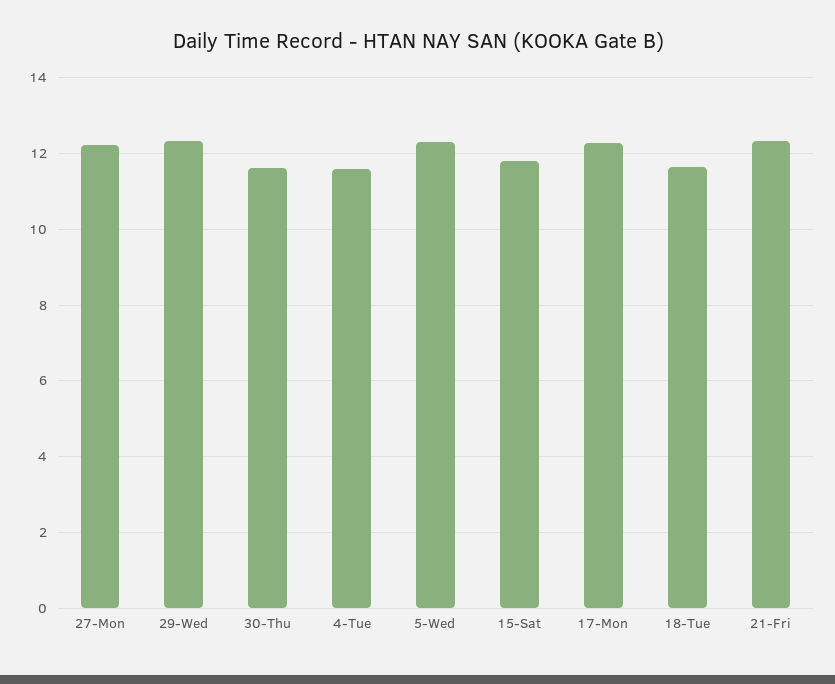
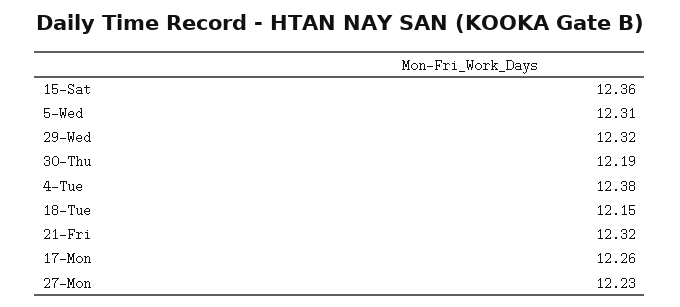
30-Thu: 11.6 -> 12.19
4-Tue: 11.6 -> 12.38
15-Sat: 11.8 -> 12.36
18-Tue: 11.6 -> 12.15

